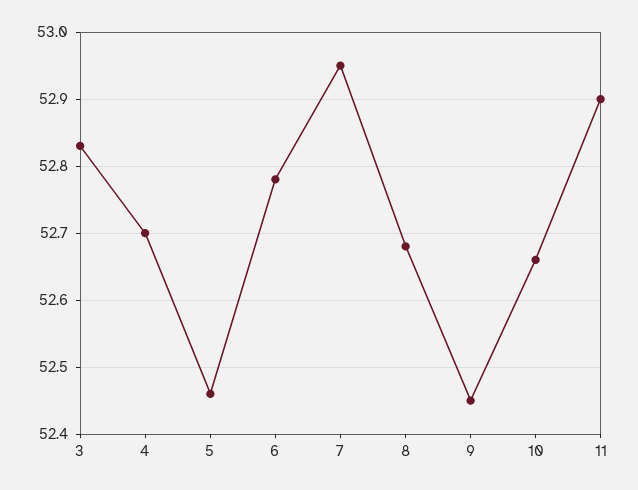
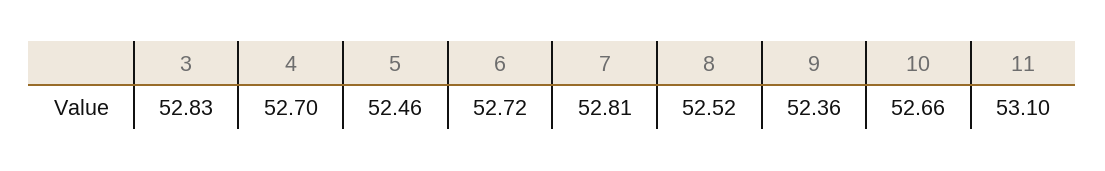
6: 52.78 -> 52.72
7: 52.95 -> 52.81
8: 52.68 -> 52.52
9: 52.45 -> 52.36
11: 52.9 -> 53.1

